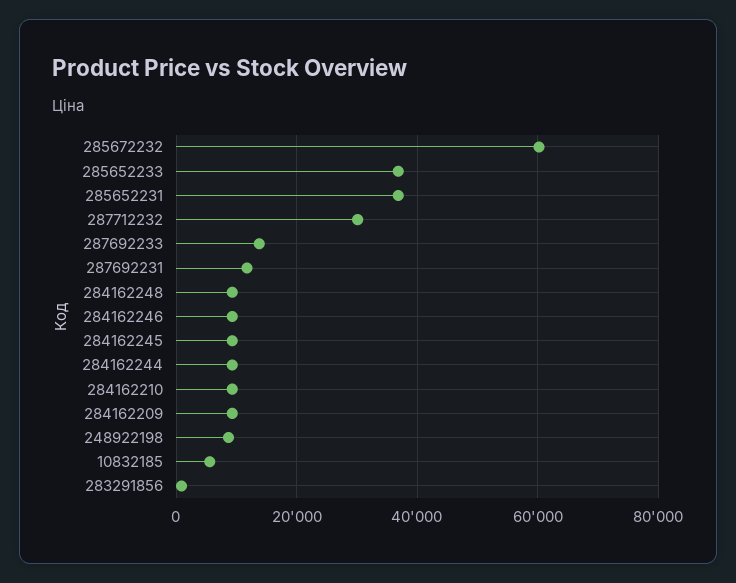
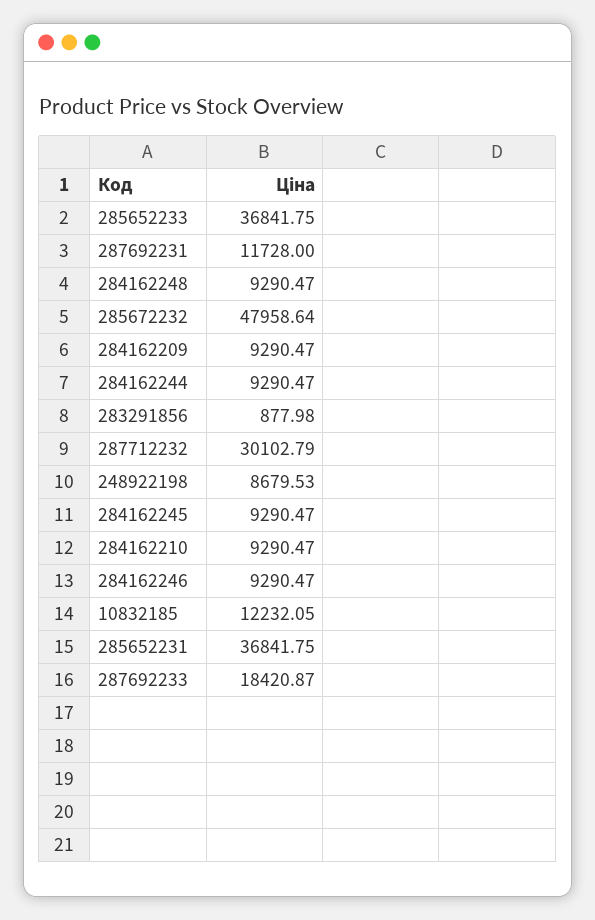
285672232: 60000 -> 47958.64
287692233: 14000 -> 18420.87
10832185: 6000 -> 12232.05

